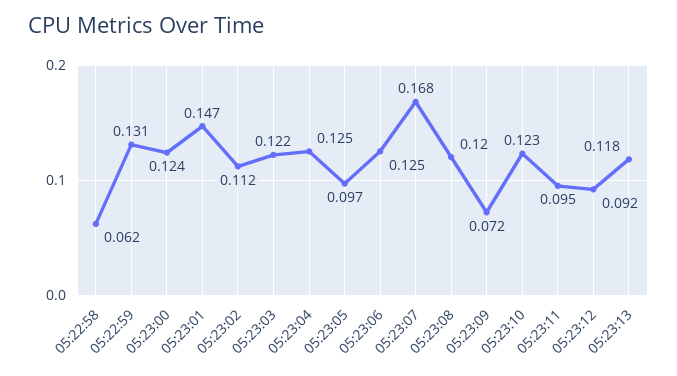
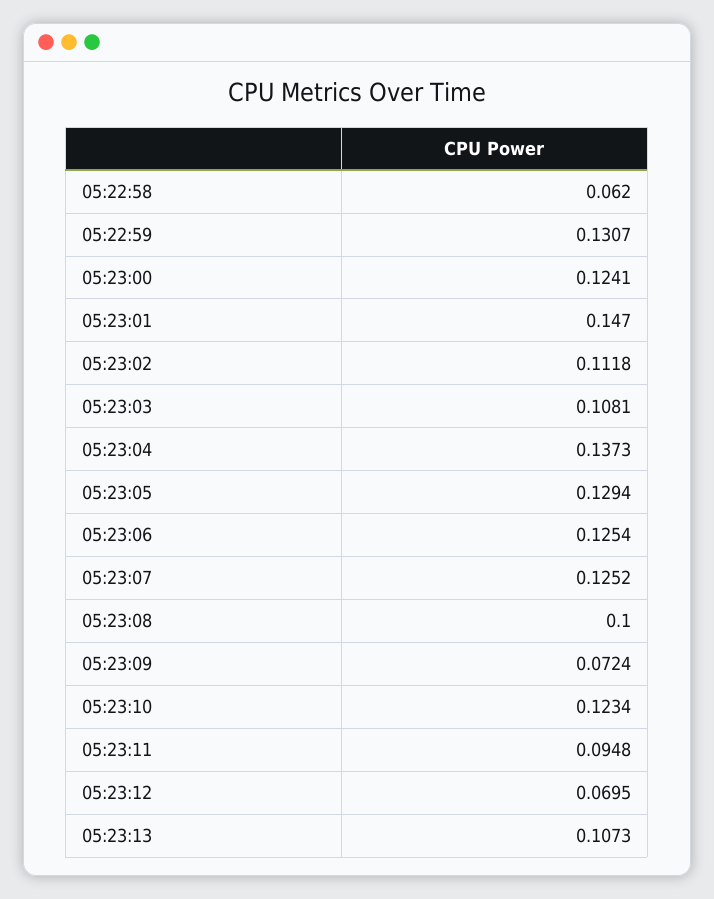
05:23:03: 0.122 -> 0.1081
05:23:04: 0.125 -> 0.1373
05:23:05: 0.097 -> 0.1294
05:23:07: 0.168 -> 0.1252
05:23:08: 0.12 -> 0.1
05:23:12: 0.092 -> 0.0695
05:23:13: 0.118 -> 0.1073

